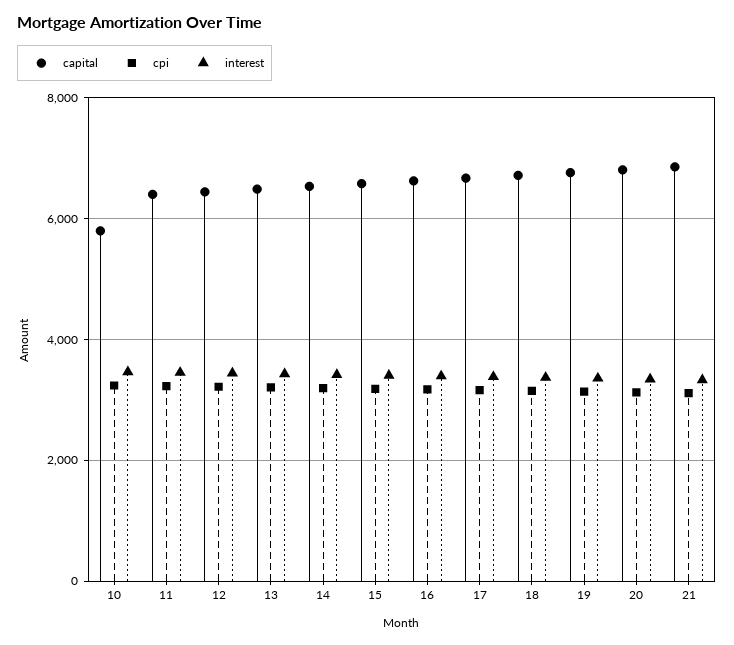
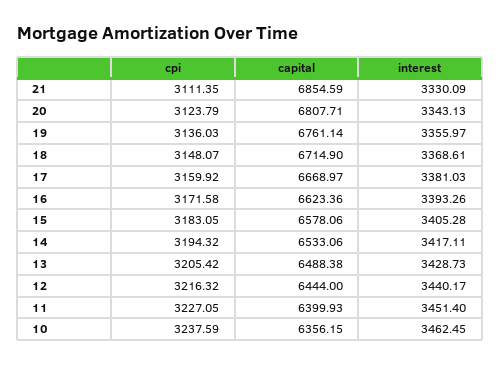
capital, 10: 5800 -> 6356.15

